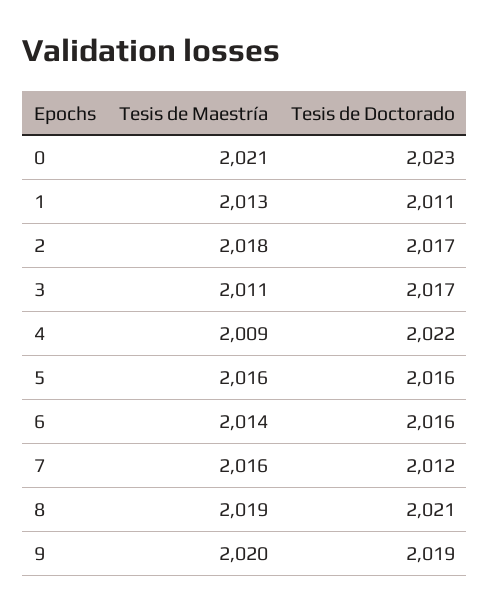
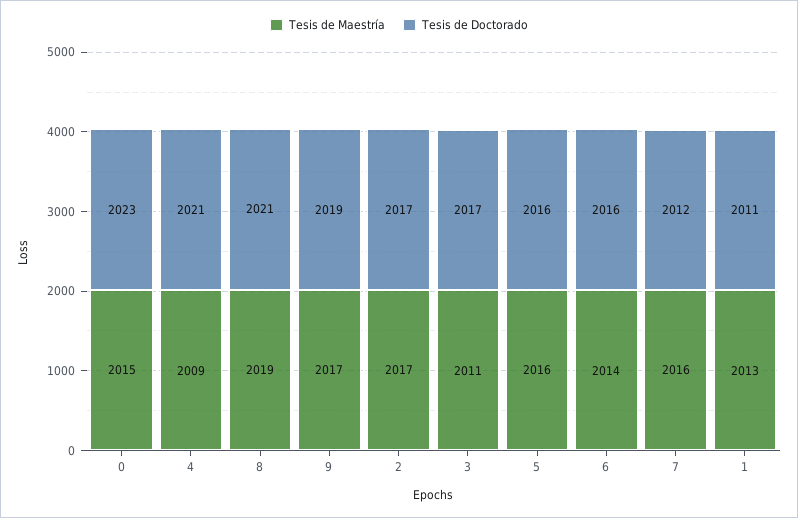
Tesis de Maestría, 0: 2021 -> 2015
Tesis de Maestría, 2: 2018 -> 2017
Tesis de Doctorado, 4: 2022 -> 2021
Tesis de Maestría, 9: 2020 -> 2017

